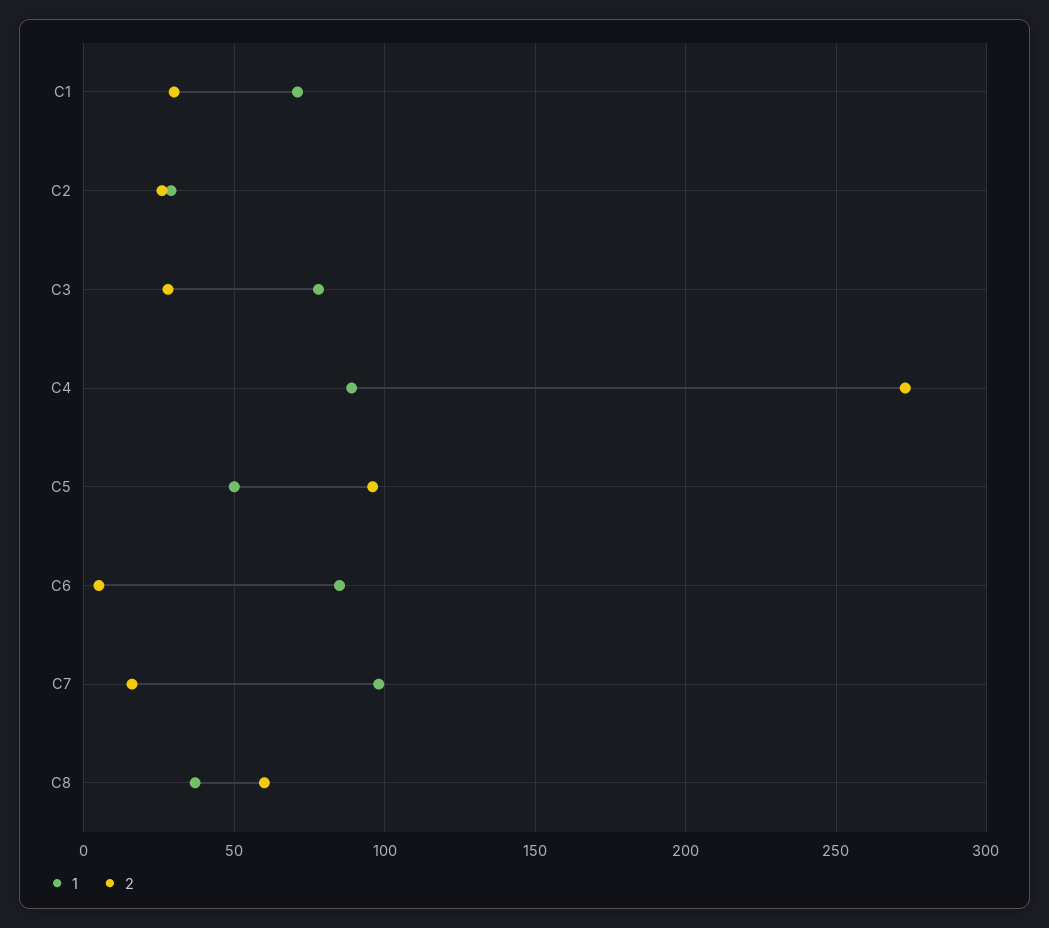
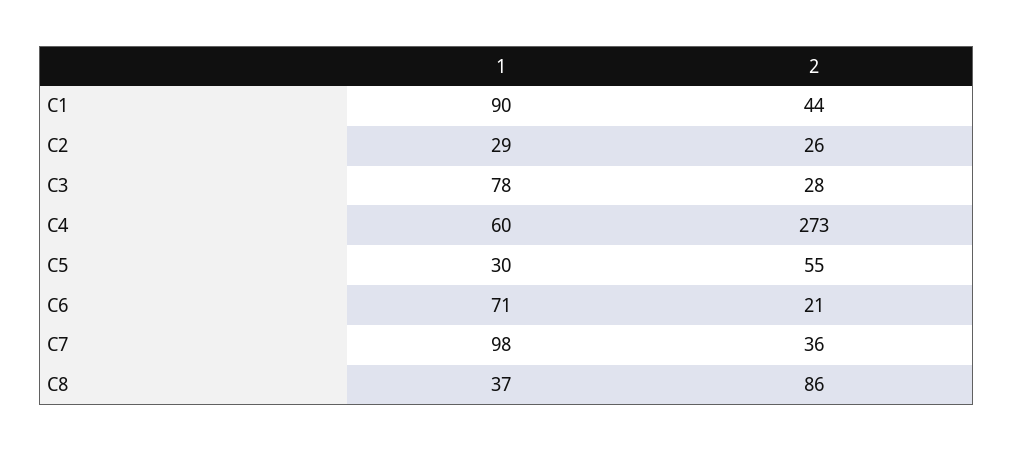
1, C1: 70 -> 90
2, C1: 30 -> 44
1, C4: 90 -> 60
1, C5: 50 -> 30
2, C5: 95 -> 55
1, C6: 85 -> 71
2, C6: 5 -> 21
2, C7: 15 -> 36
2, C8: 60 -> 86

